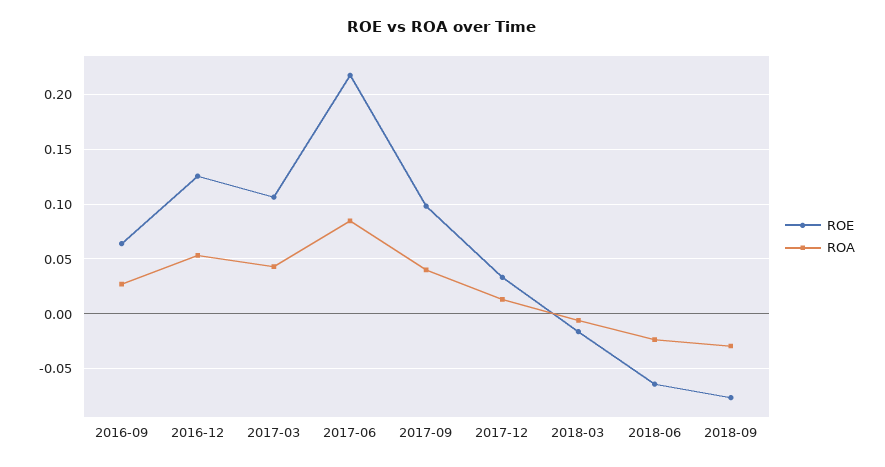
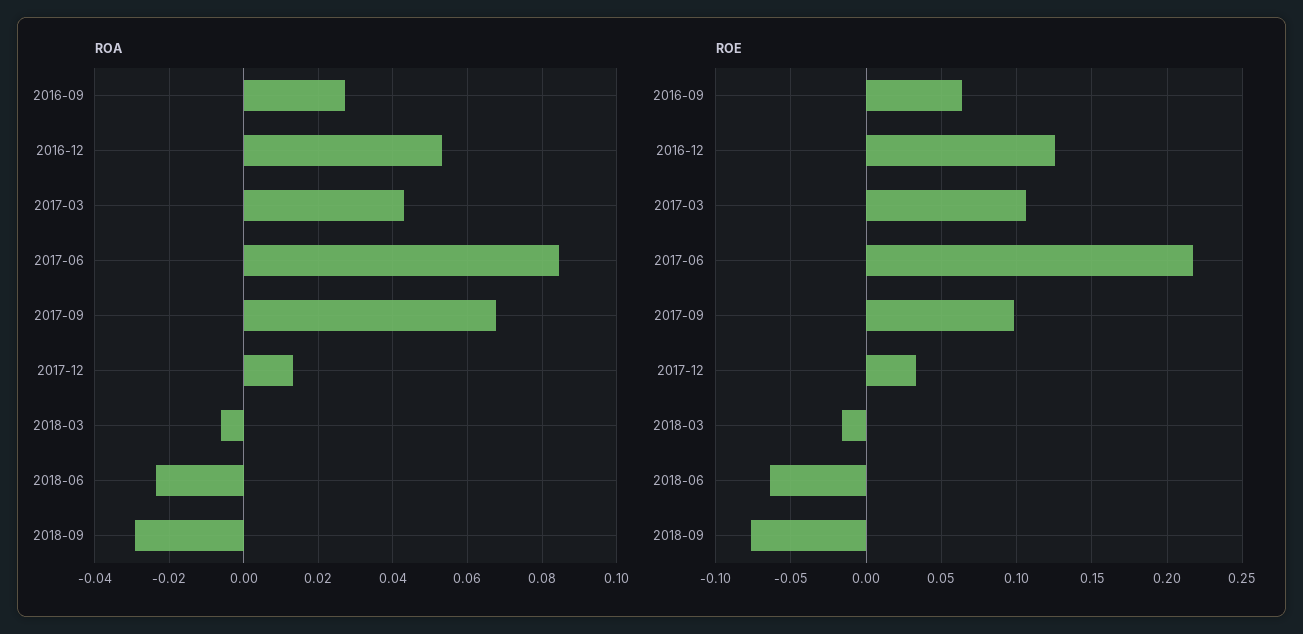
ROA, 2017-09: 0.04 -> 0.068

